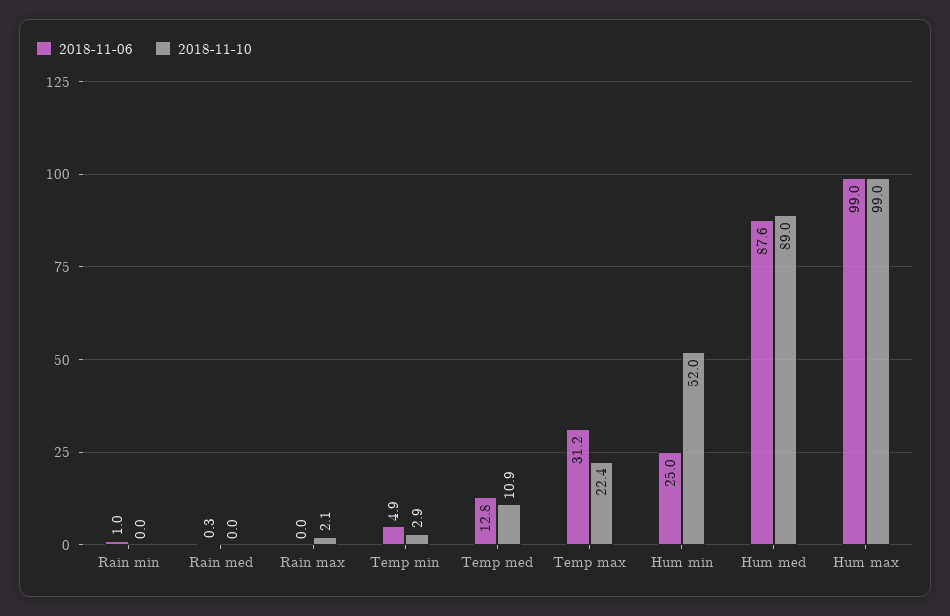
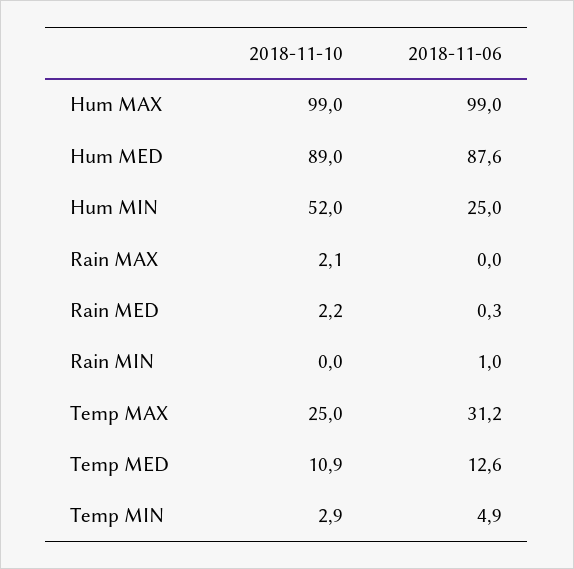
2018-11-10, Rain med: 0 -> 2.2
2018-11-06, Temp med: 12.8 -> 12.6
2018-11-10, Temp max: 22.4 -> 25

